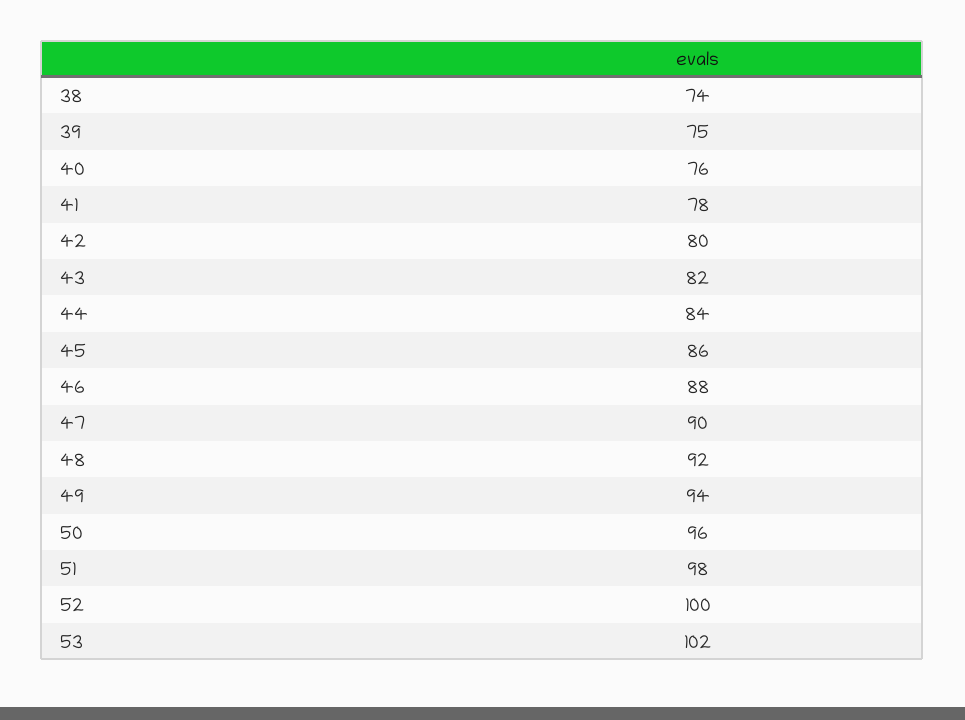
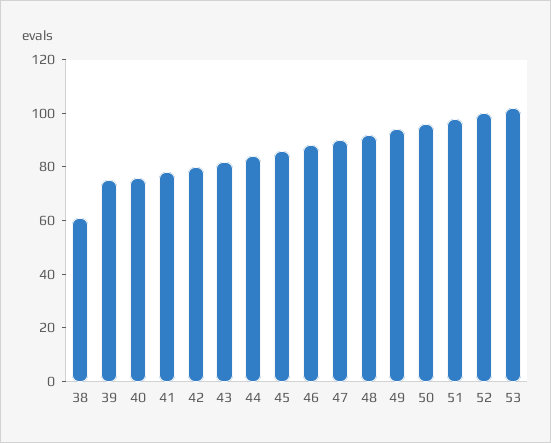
38: 74 -> 60

